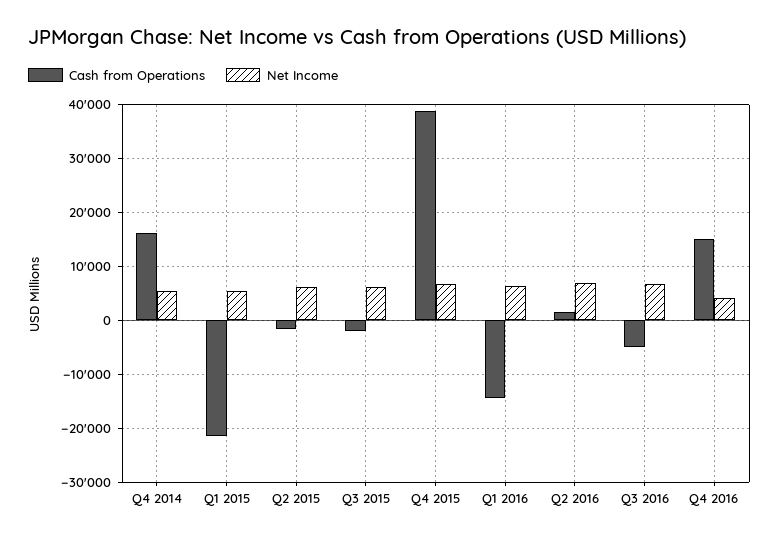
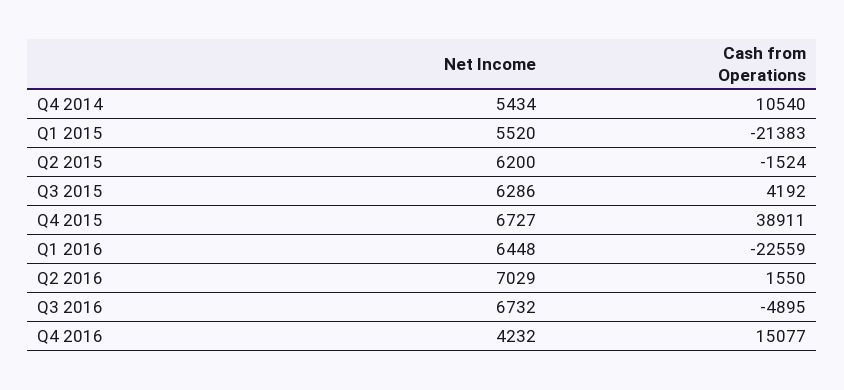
Cash from Operations, Q4 2014: 16000 -> 10540
Cash from Operations, Q3 2015: -2000 -> 4192
Cash from Operations, Q1 2016: -14000 -> -22559

